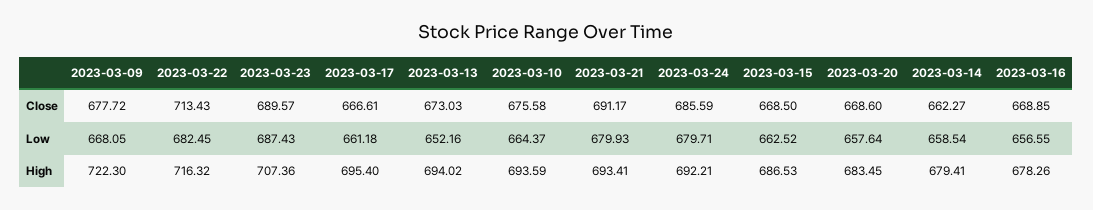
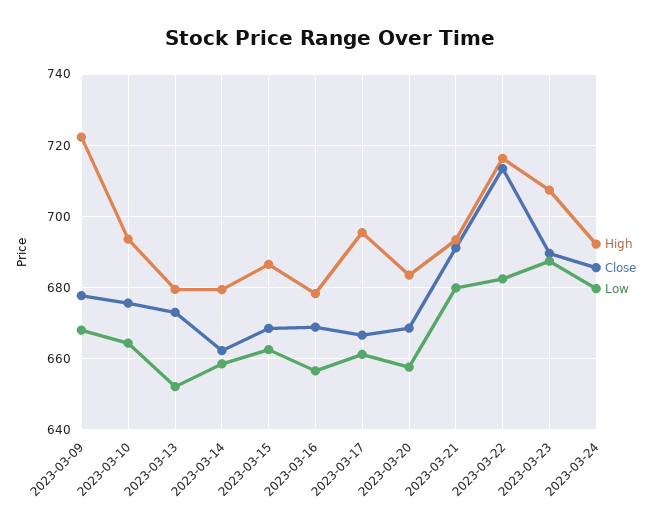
High, 2023-03-13: 694.02 -> 680

